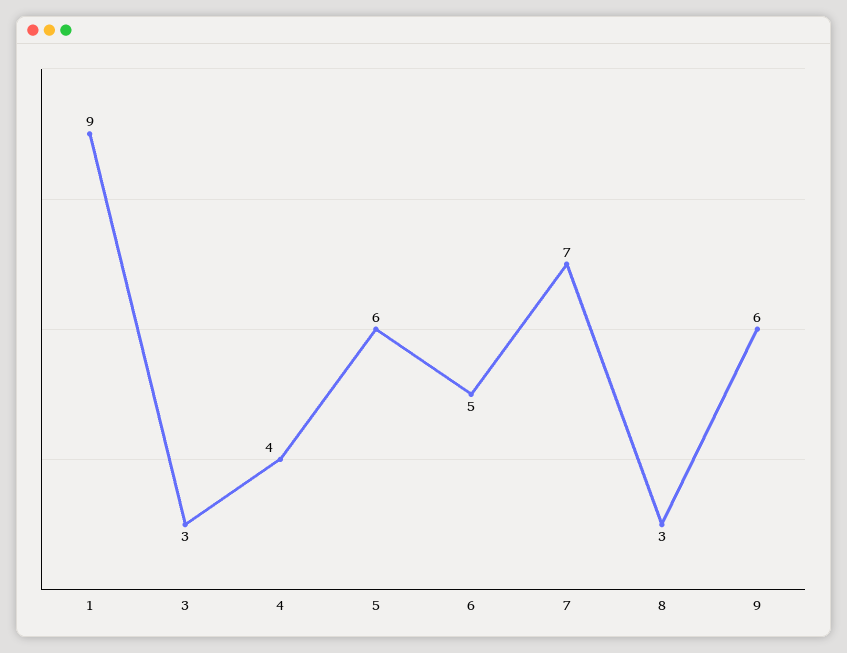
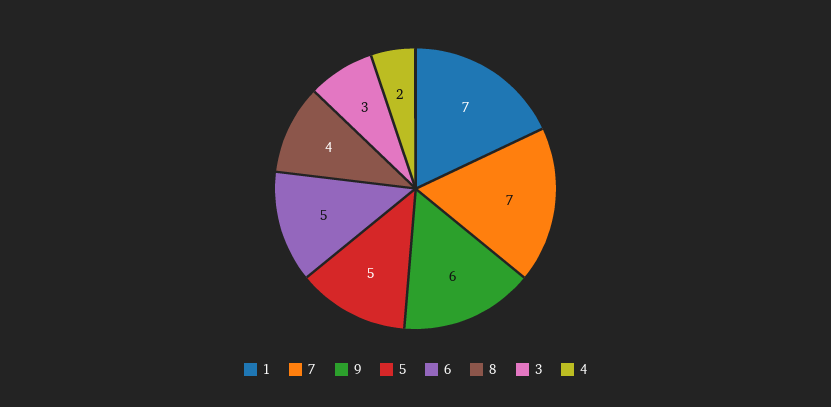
1: 9 -> 7
4: 4 -> 2
5: 6 -> 5
8: 3 -> 4

